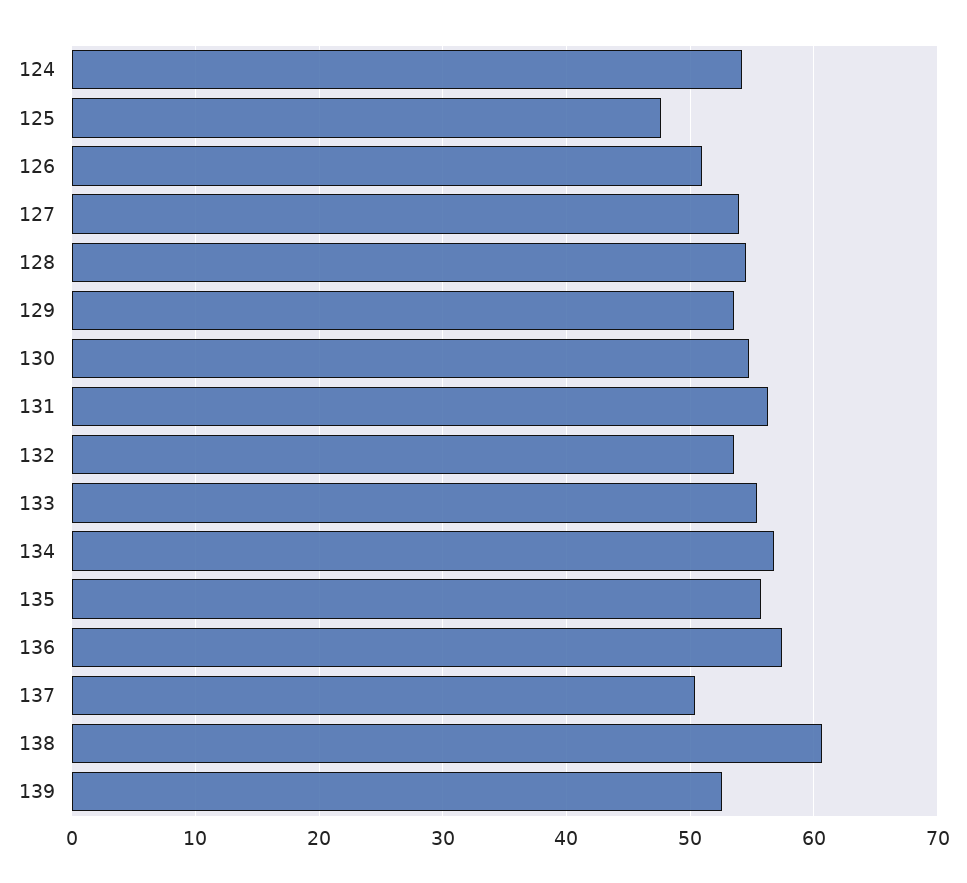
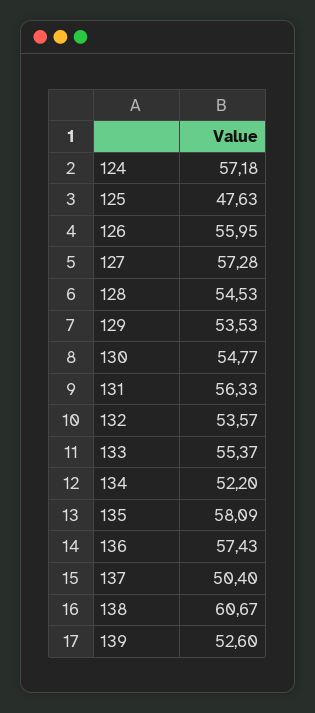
124: 54 -> 57.18
126: 51 -> 55.95
127: 54 -> 57.28
134: 57 -> 52.2
135: 56 -> 58.09

